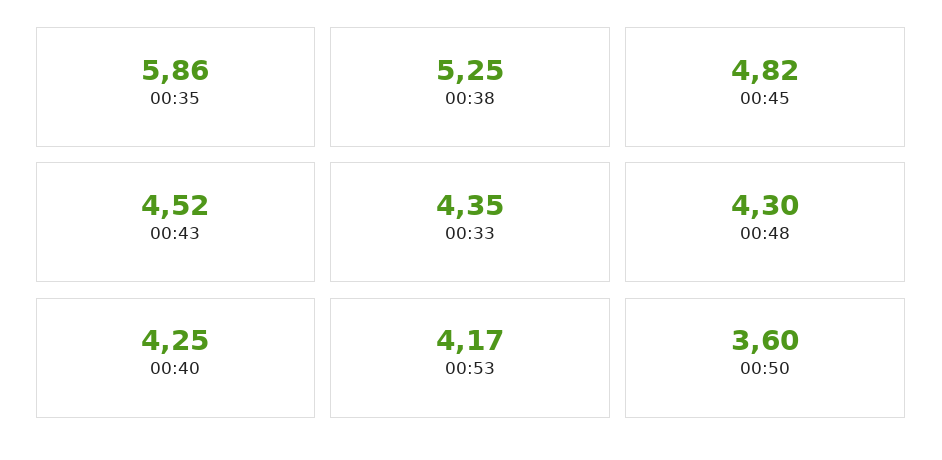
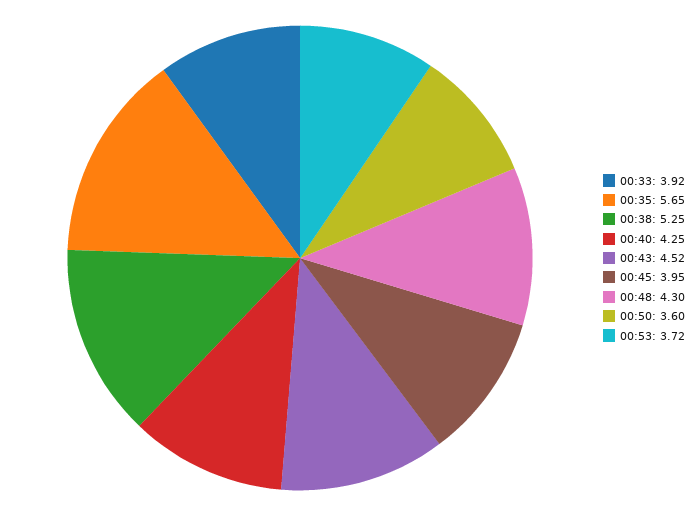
00:35: 5.86 -> 5.65
00:45: 4.82 -> 3.95
00:33: 4.35 -> 3.92
00:53: 4.17 -> 3.72

